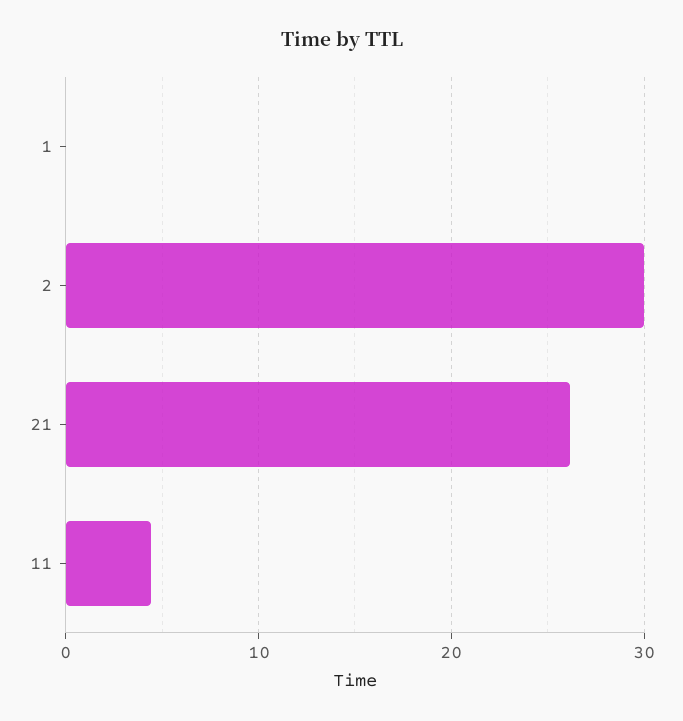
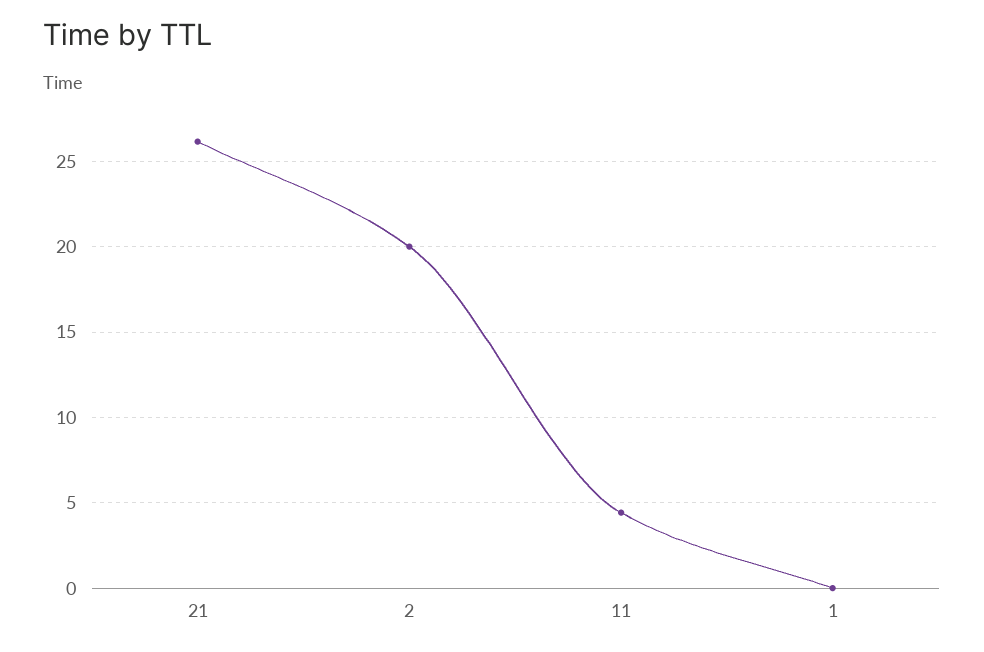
2: 30 -> 20

